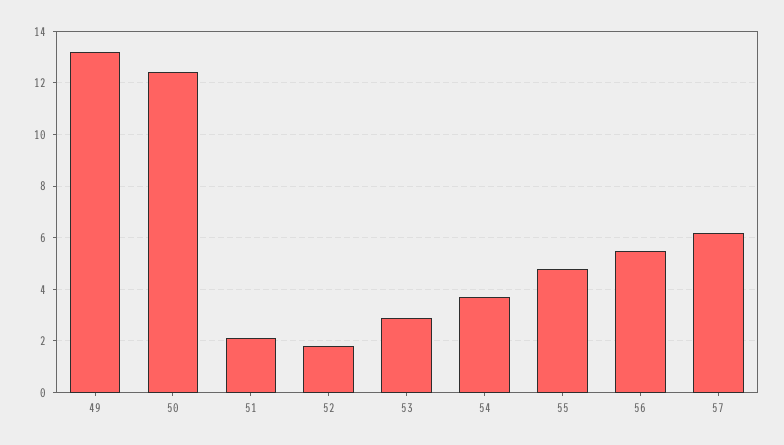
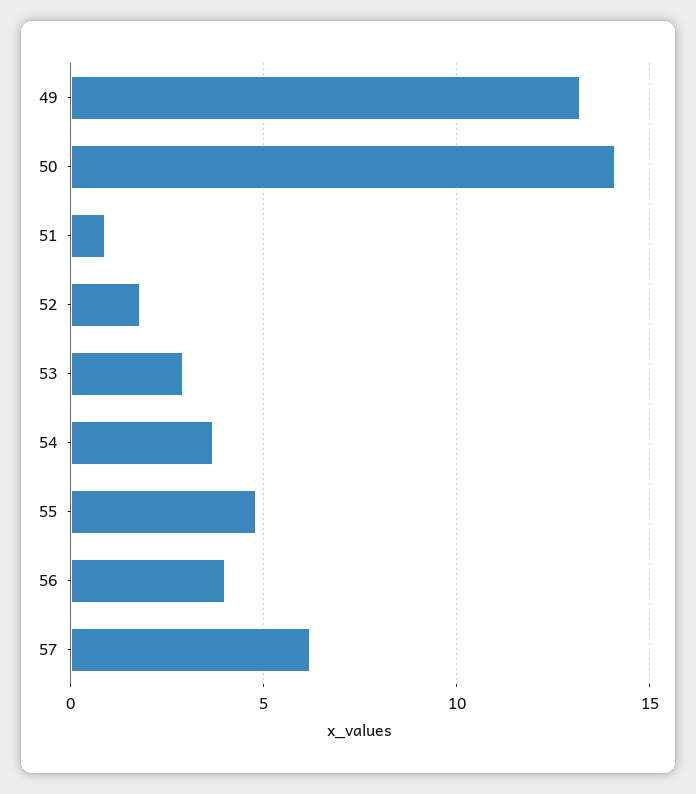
50: 12.5 -> 14
51: 2 -> 1
56: 5.5 -> 4

